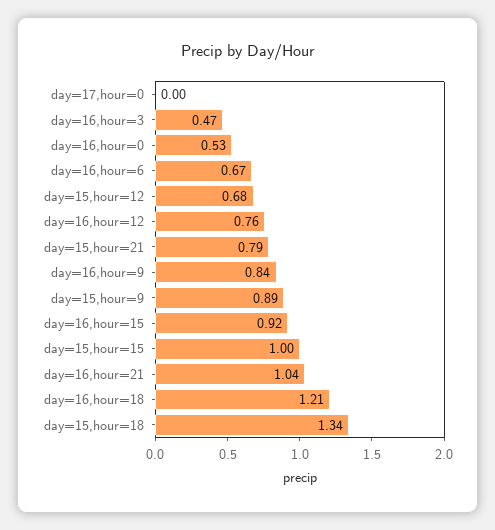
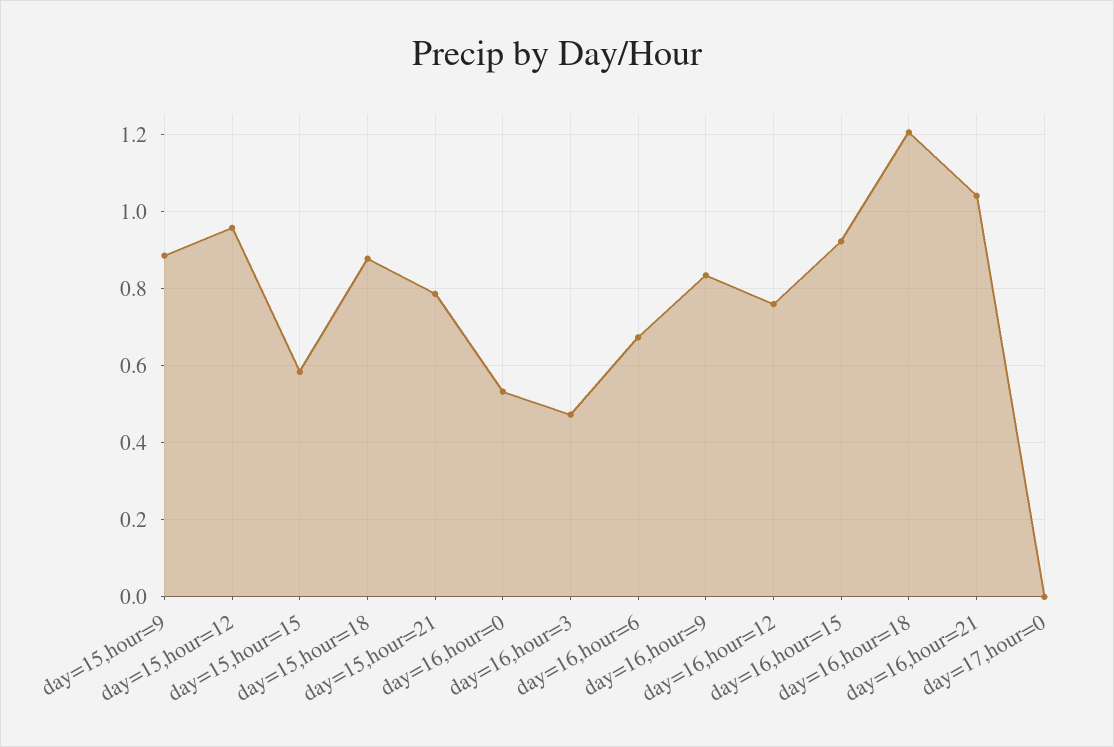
day=15,hour=12: 0.68 -> 0.96
day=15,hour=15: 1 -> 0.58
day=15,hour=18: 1.34 -> 0.88

